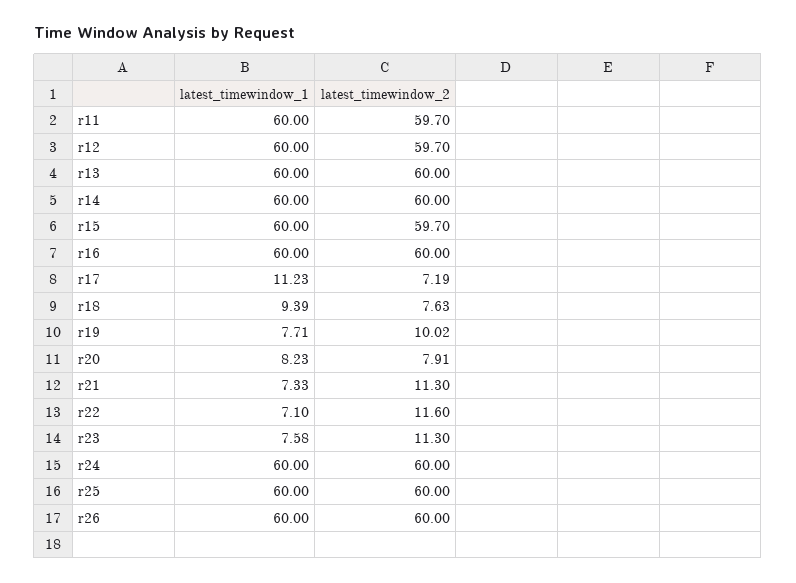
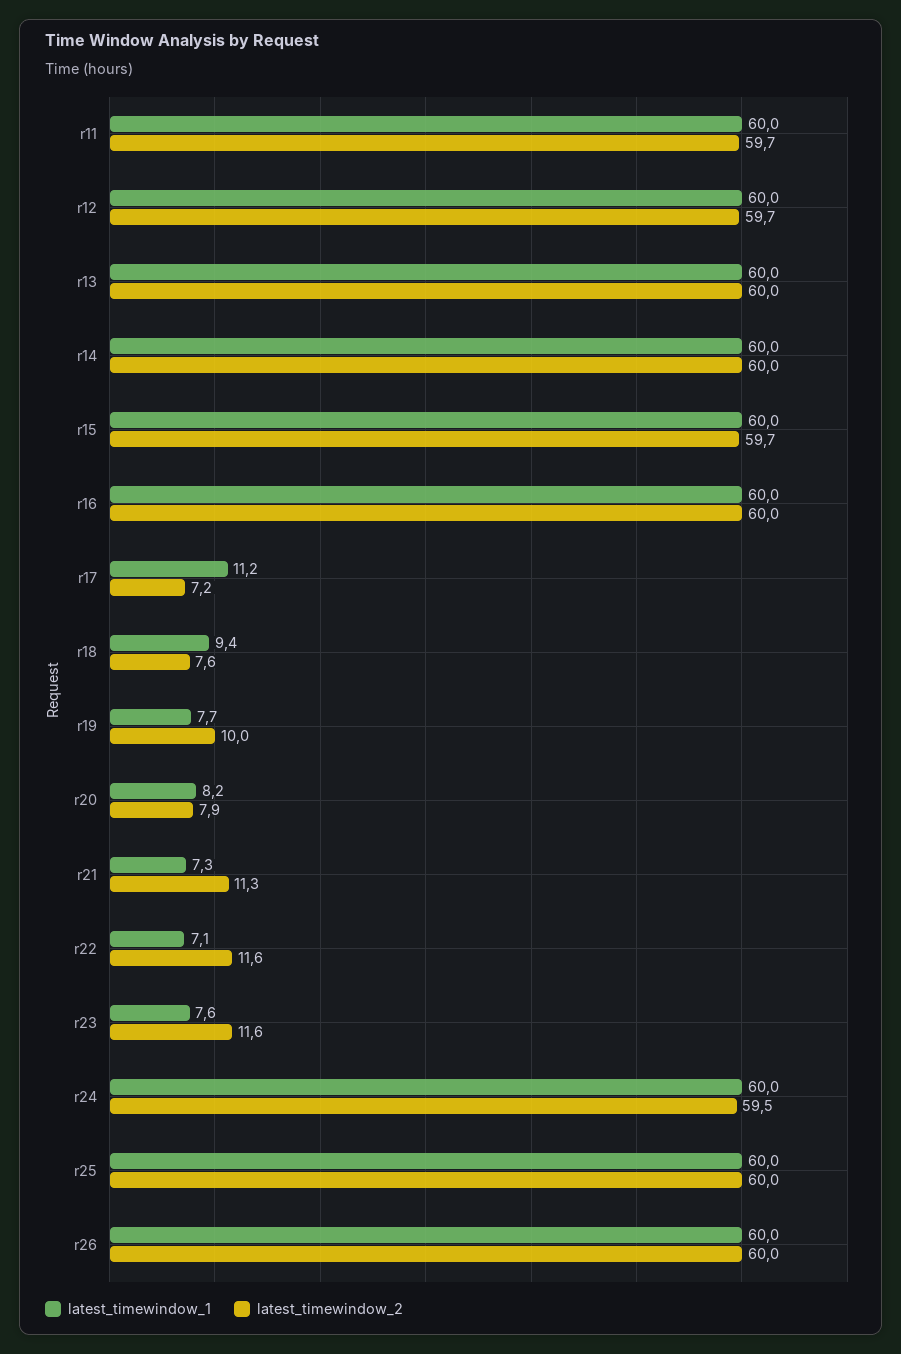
latest_timewindow_2, r23: 11.3 -> 11.6
latest_timewindow_2, r24: 60 -> 59.5

